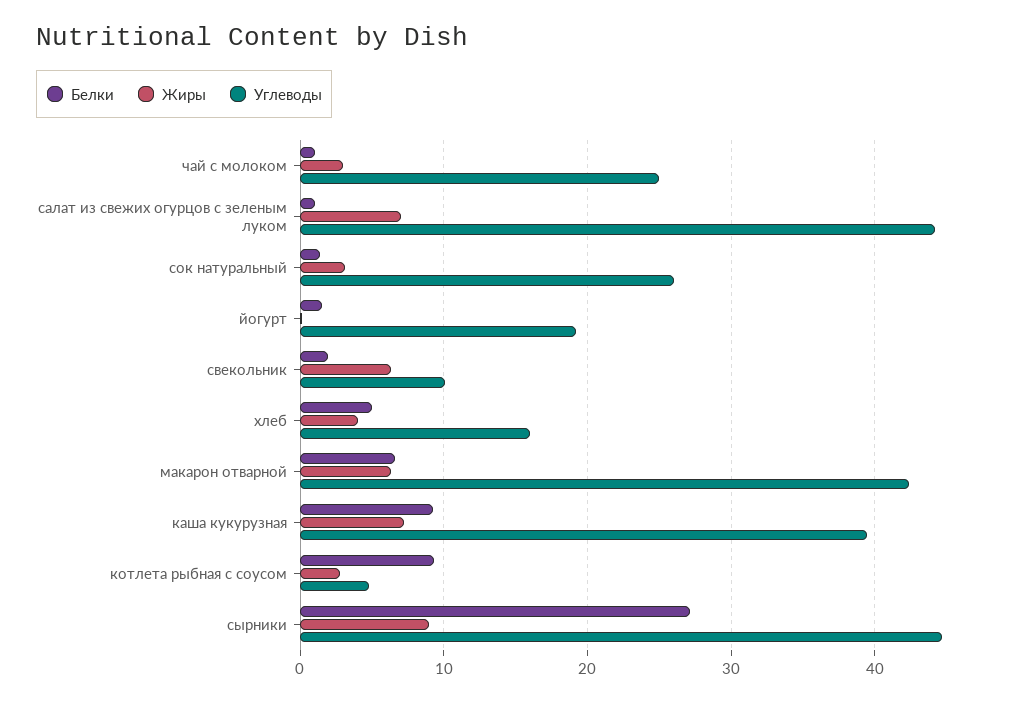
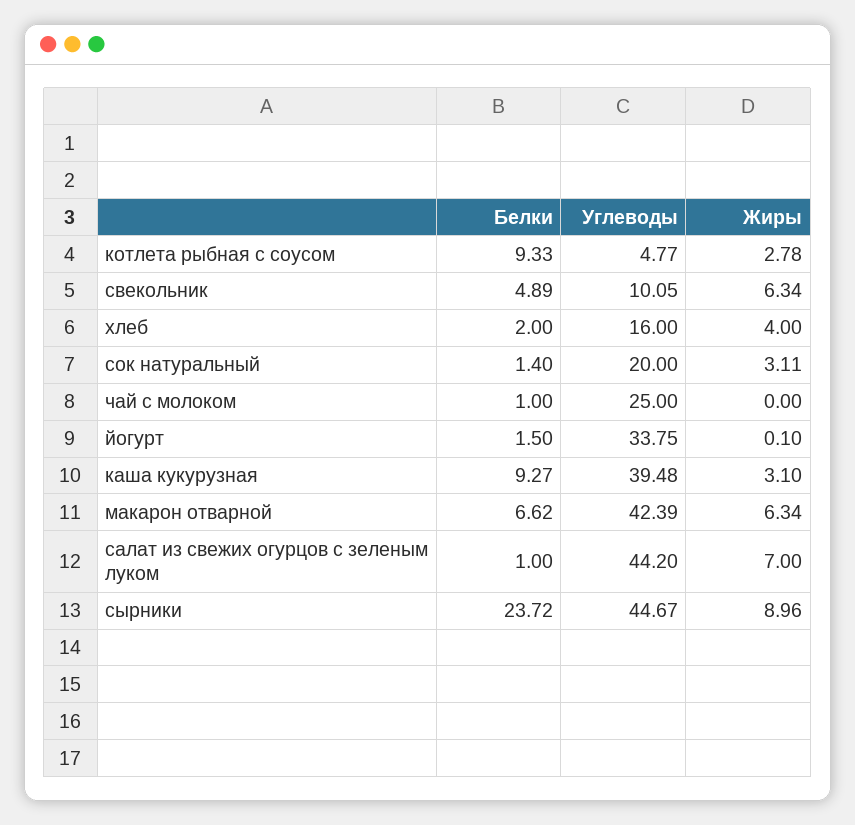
Жиры, чай с молоком: 3 -> 0
Углеводы, сок натуральный: 26 -> 20
Углеводы, йогурт: 19 -> 33.75
Белки, свекольник: 2 -> 4.89
Белки, хлеб: 5 -> 2
Жиры, каша кукурузная: 7 -> 3.1
Белки, сырники: 27 -> 23.72

